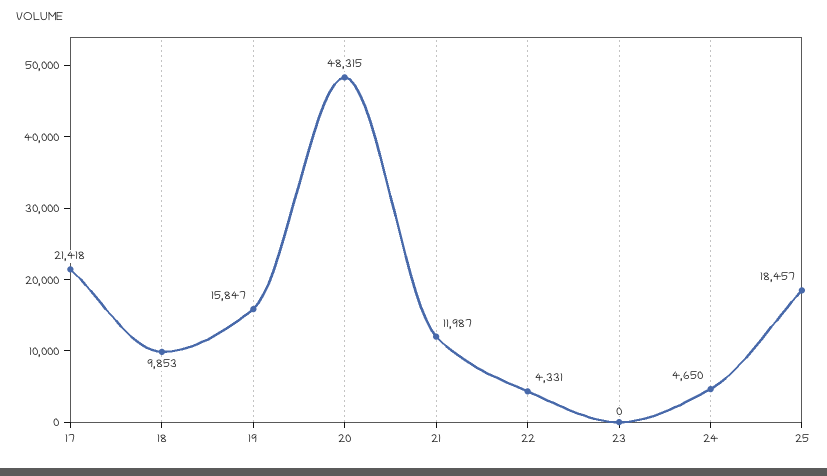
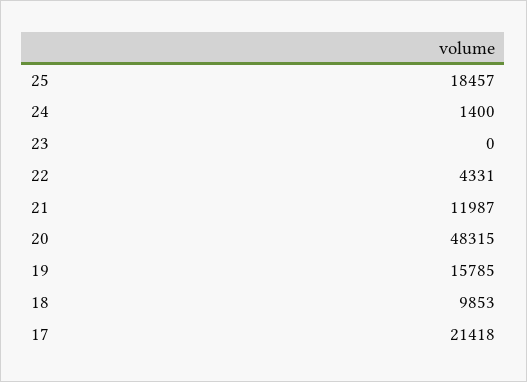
19: 15847 -> 15785
24: 4650 -> 1400

